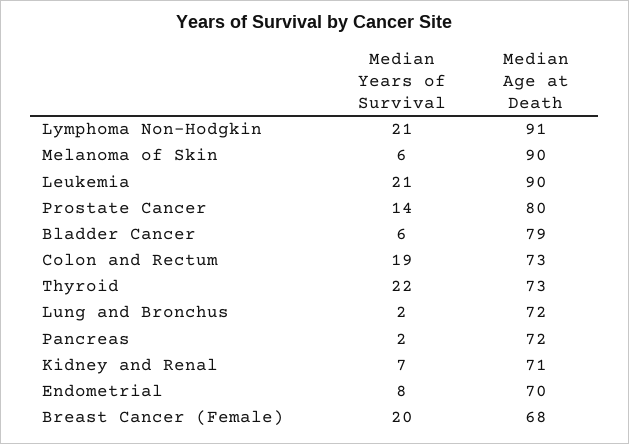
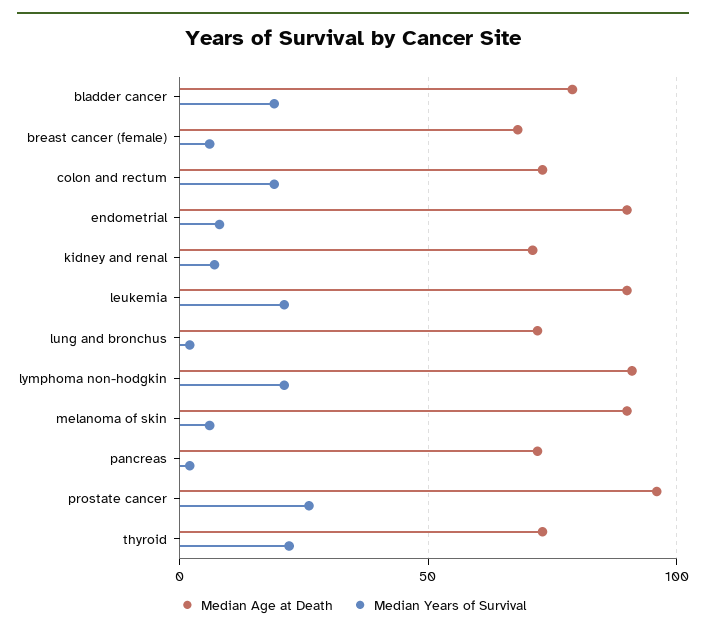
Median Years of Survival, Prostate Cancer: 14 -> 25
Median Age at Death, Prostate Cancer: 80 -> 95
Median Years of Survival, Bladder Cancer: 6 -> 20
Median Age at Death, Endometrial: 70 -> 90
Median Years of Survival, Breast Cancer (Female): 20 -> 5

